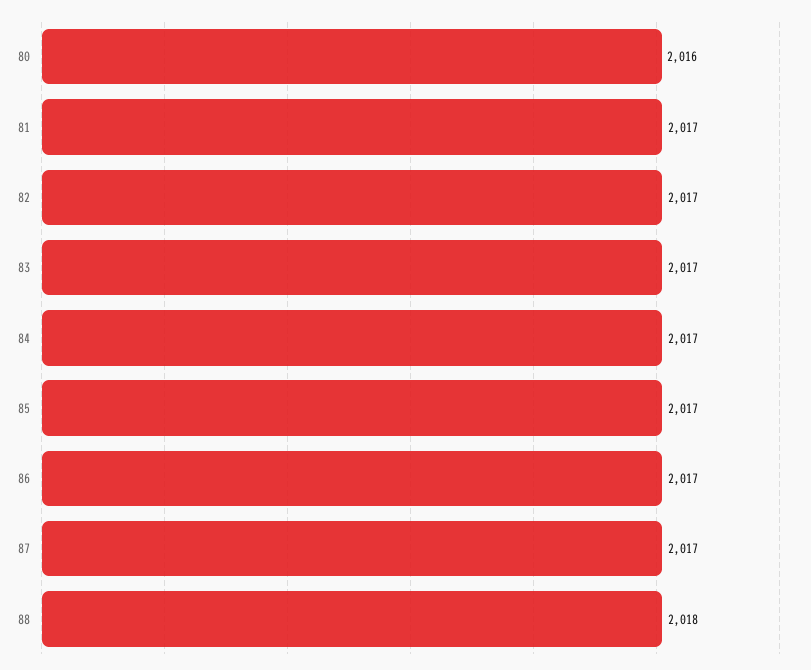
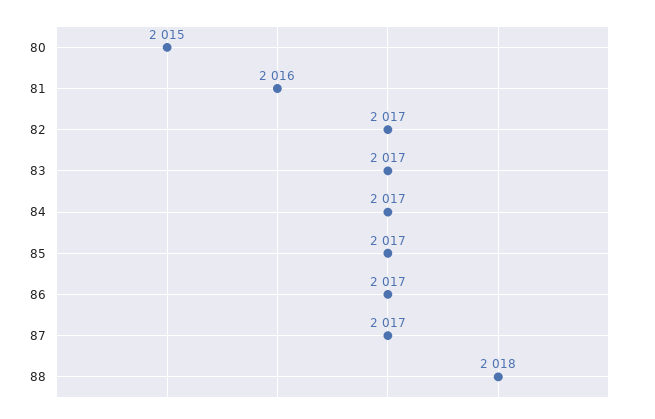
80: 2016 -> 2015
81: 2017 -> 2016

